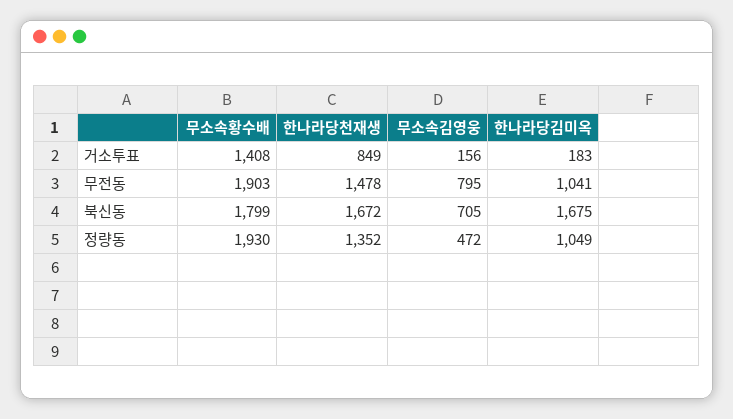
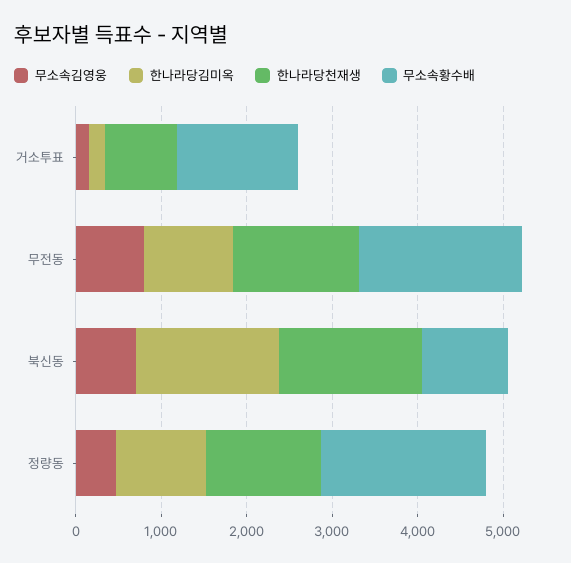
무소속황수배, 북신동: 1799 -> 1000

